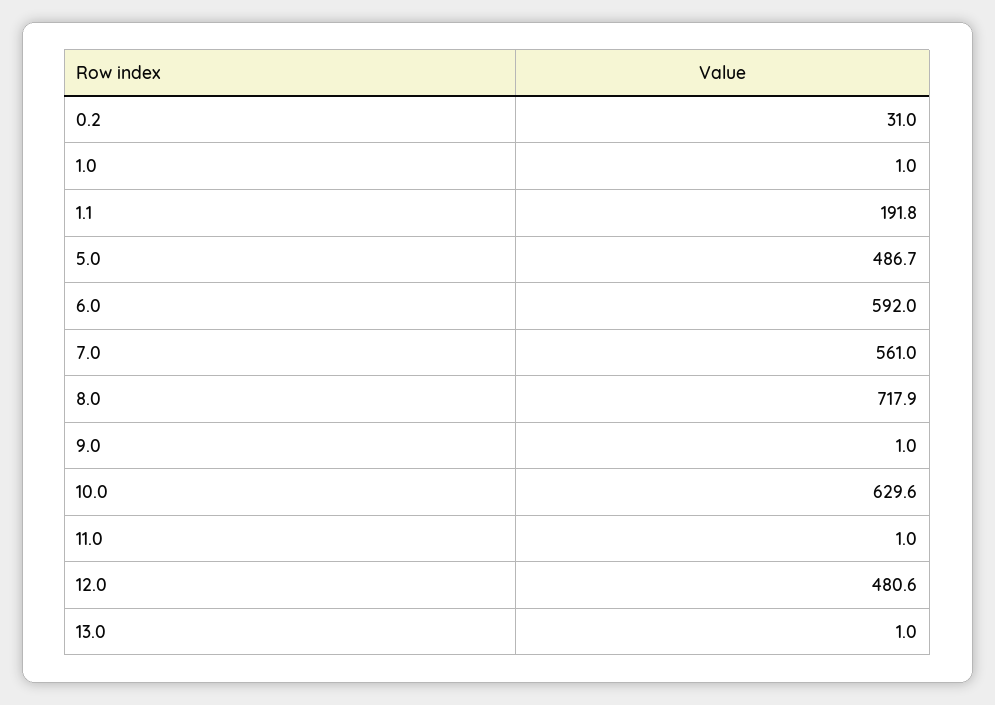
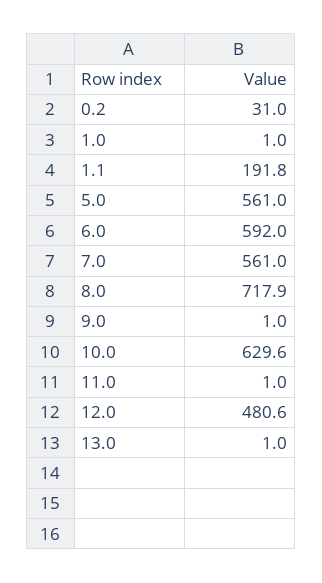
5.0: 486.7 -> 561

